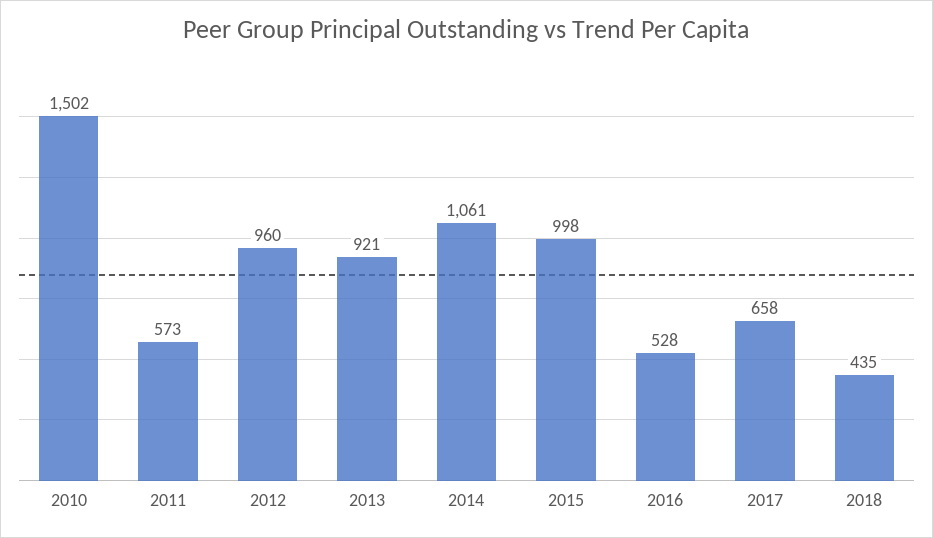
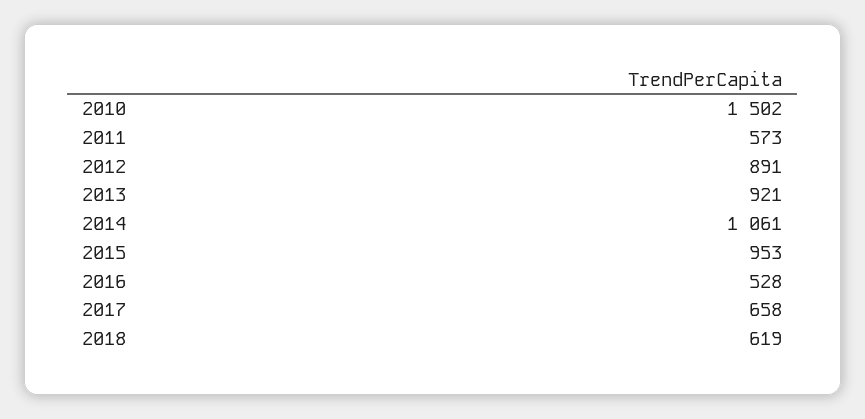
2012: 960 -> 891
2015: 998 -> 953
2018: 435 -> 619

